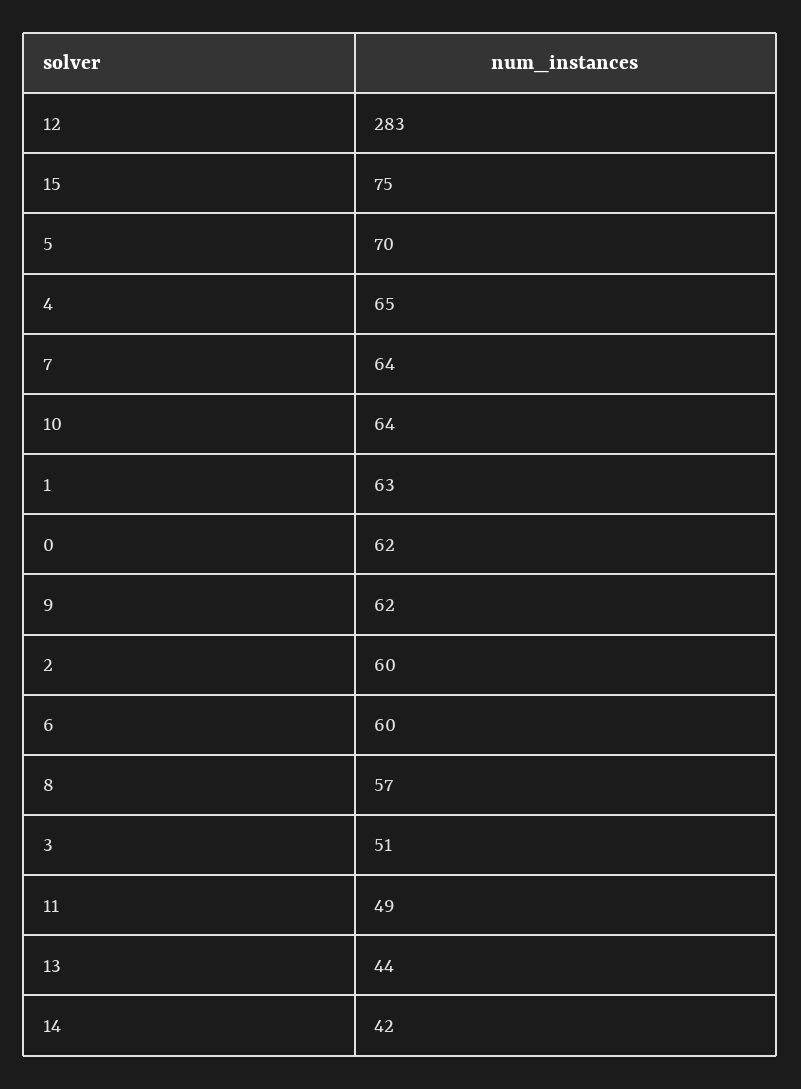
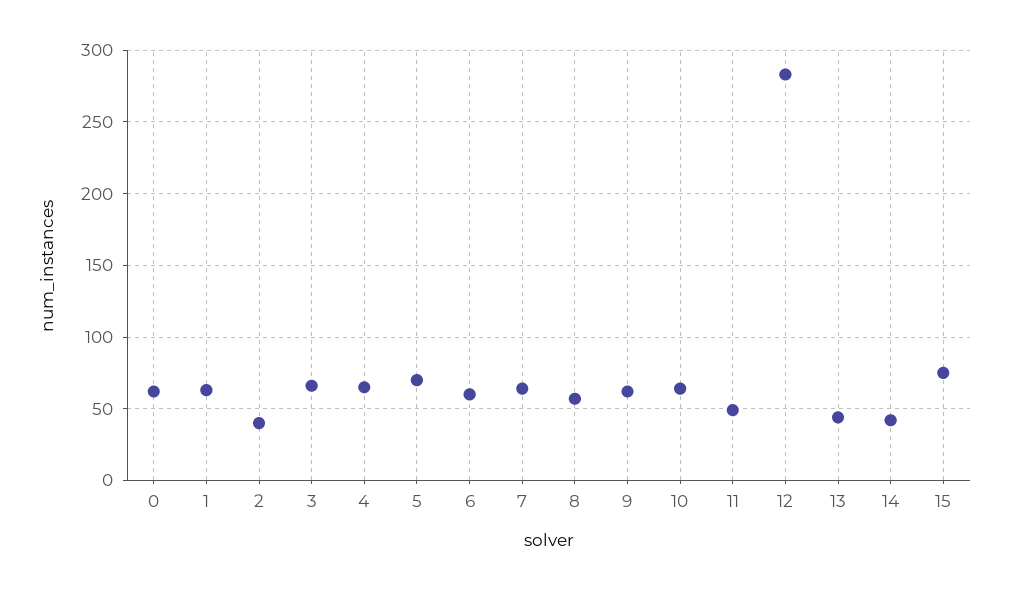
2: 60 -> 40
3: 51 -> 65

